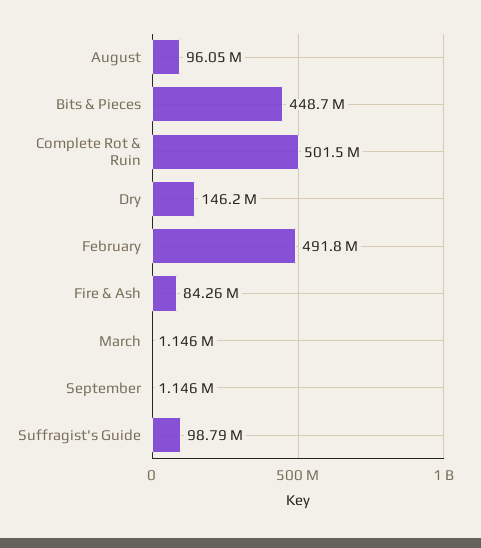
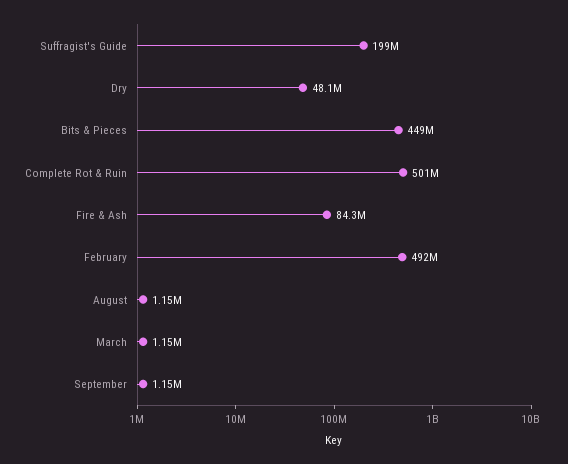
August: 96050000 -> 1150000
Dry: 146200000 -> 48100000
Suffragist's Guide: 98790000 -> 199000000

